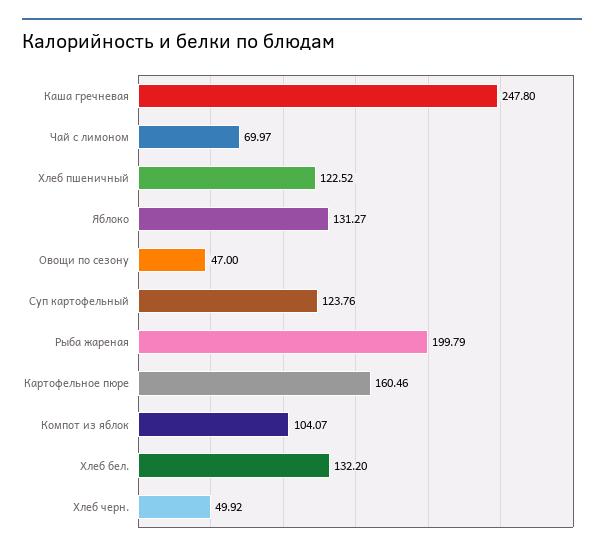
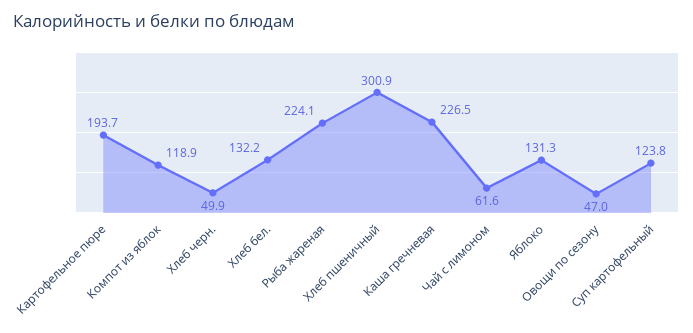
Каша гречневая: 247.8 -> 226.5
Чай с лимоном: 69.97 -> 61.6
Хлеб пшеничный: 122.52 -> 300.9
Рыба жареная: 199.79 -> 224.1
Картофельное пюре: 160.46 -> 193.7
Компот из яблок: 104.07 -> 118.9

